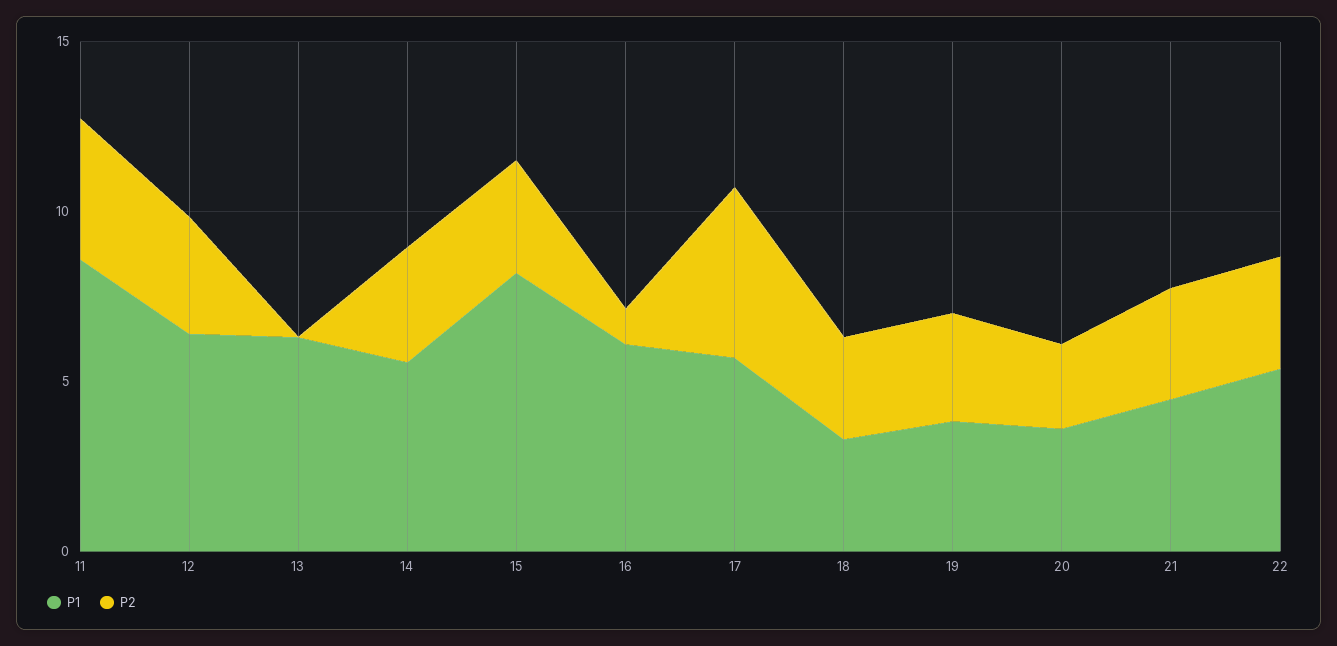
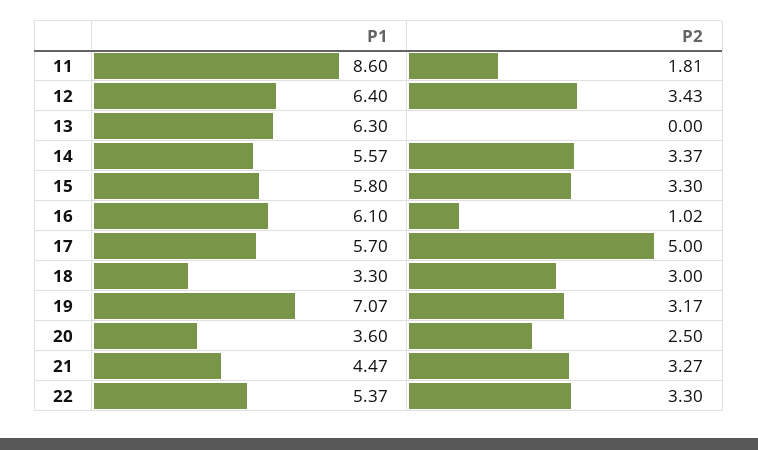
P2, 11: 4 -> 1.81
P1, 15: 8 -> 5.8
P1, 19: 4 -> 7.07

